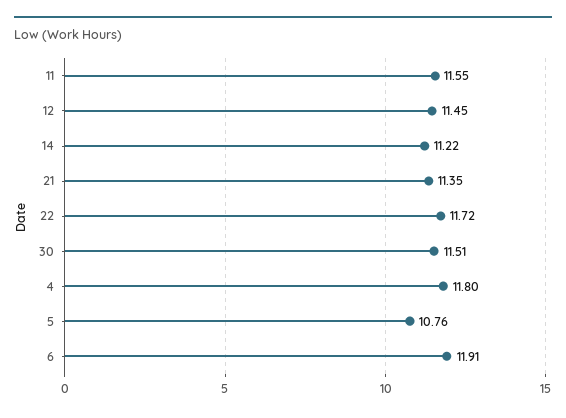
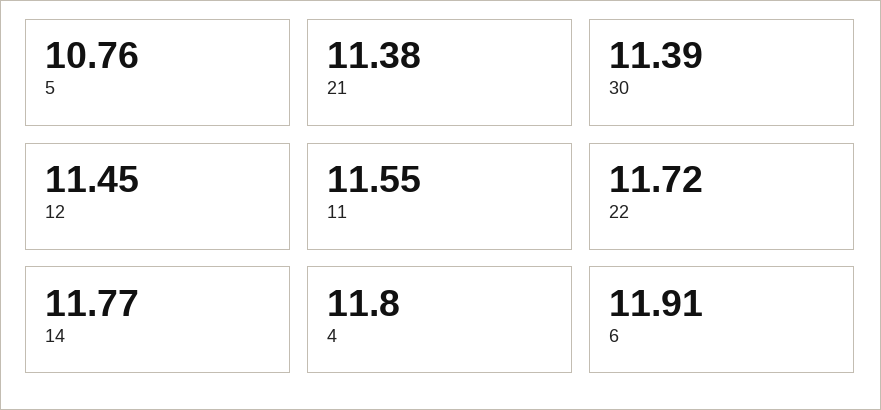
14: 11.22 -> 11.77
21: 11.35 -> 11.38
30: 11.51 -> 11.39

